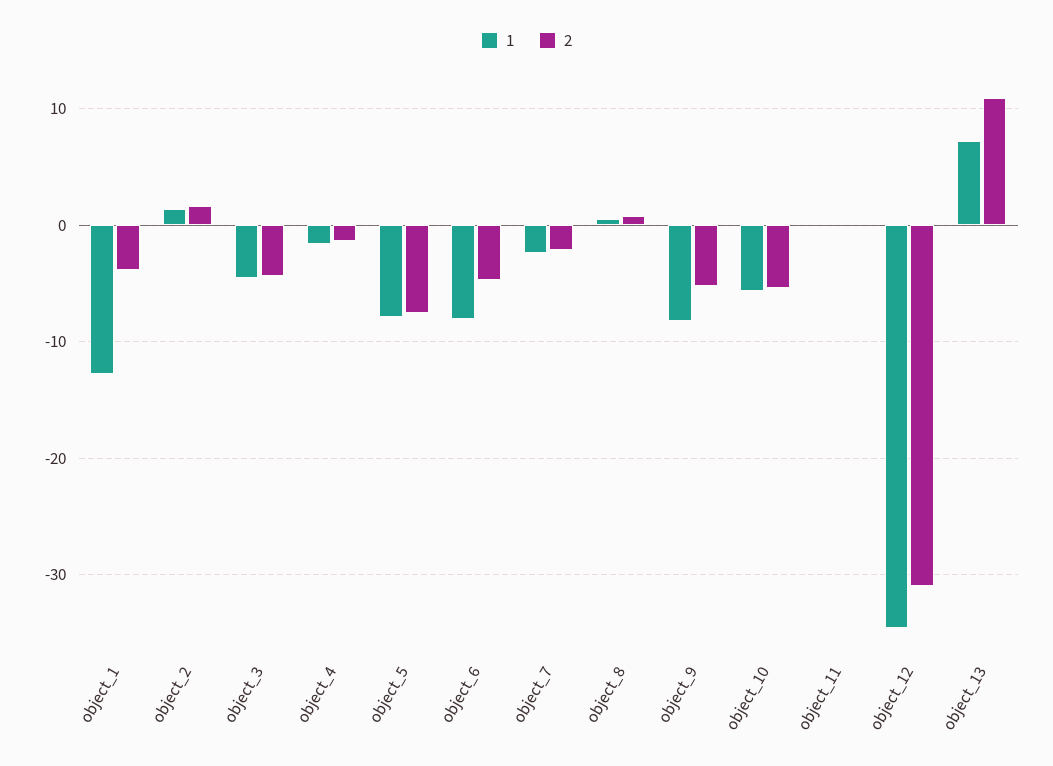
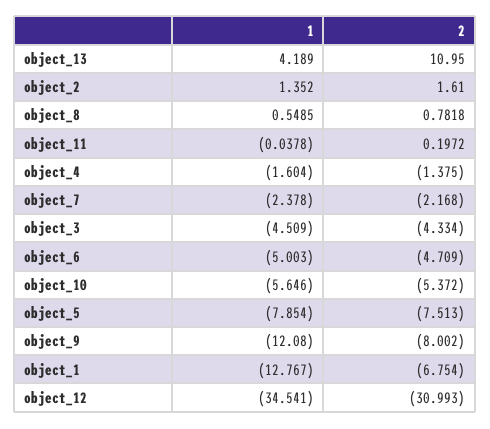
2, object_1: -4 -> -6.754
1, object_6: -8 -> -5.003
1, object_9: -8 -> -12.08
2, object_9: -5 -> -8.002
1, object_13: 7 -> 4.189

